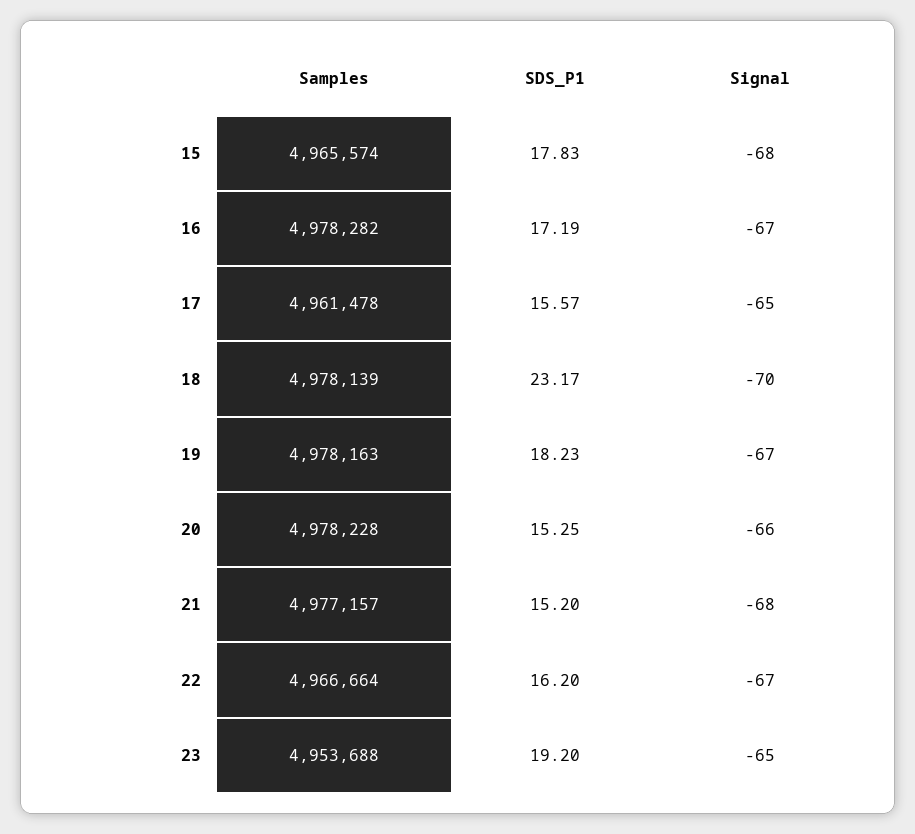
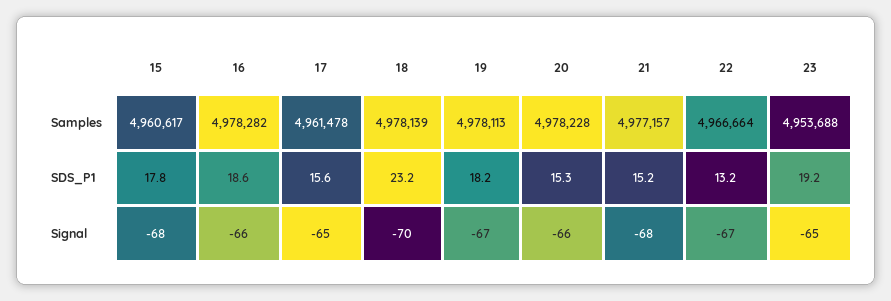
Samples, 15: 4965574 -> 4960617
SDS_P1, 16: 17.19 -> 18.6
Signal, 16: -67 -> -66
Samples, 19: 4978163 -> 4978113
SDS_P1, 22: 16.2 -> 13.2

